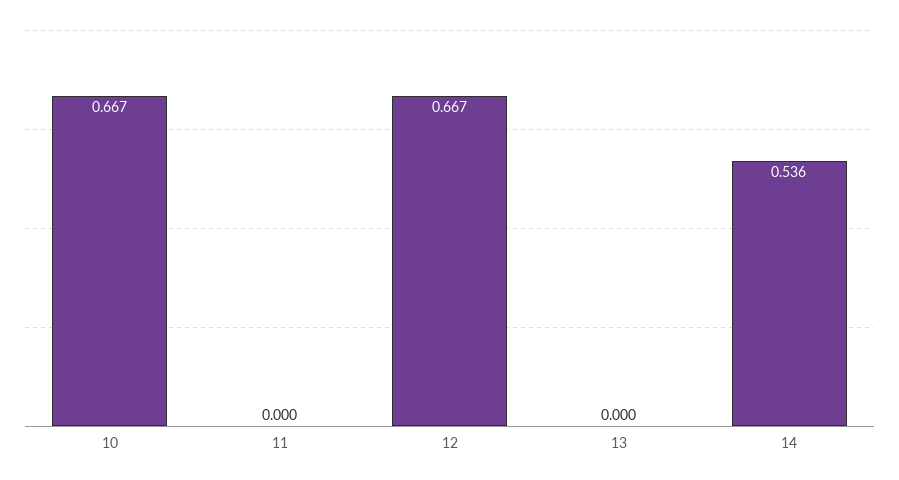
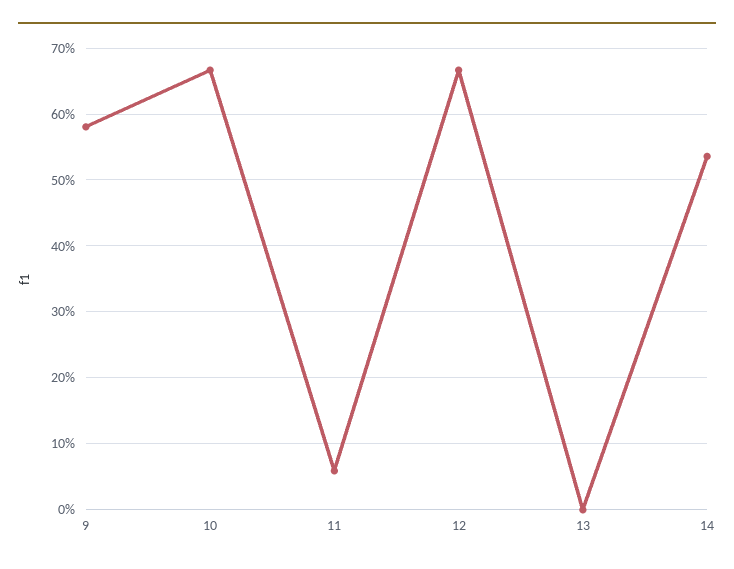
11: 0 -> 0.06
9: none -> 0.58

